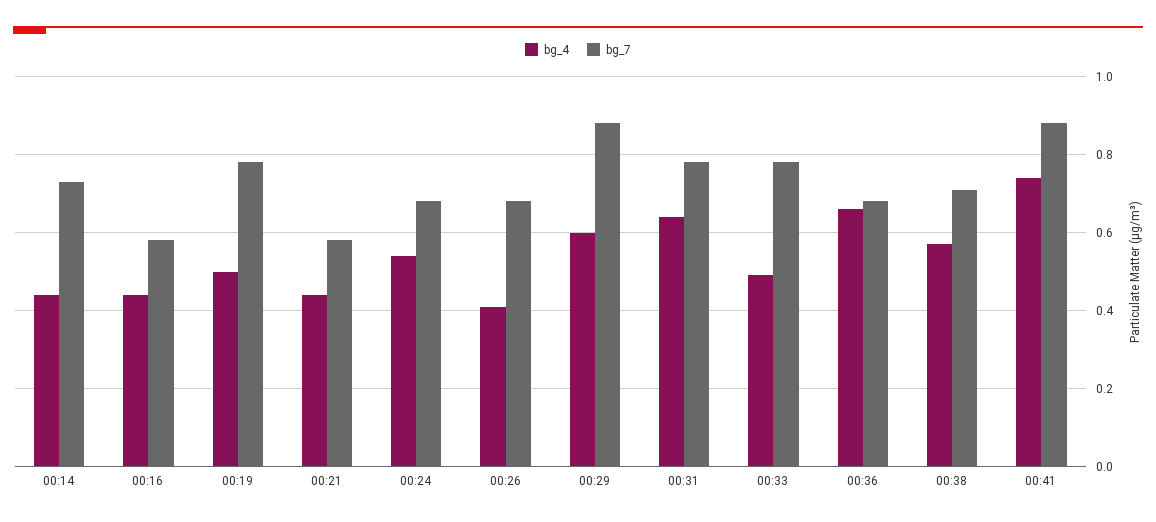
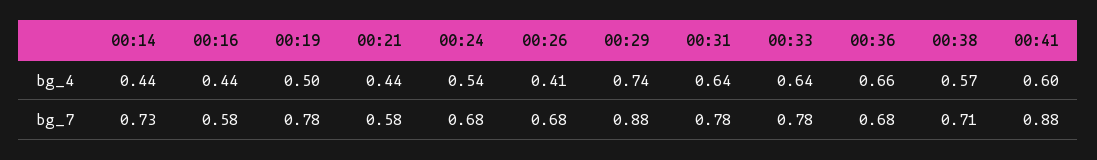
bg_4, 00:29: 0.6 -> 0.74
bg_4, 00:33: 0.5 -> 0.64
bg_4, 00:41: 0.75 -> 0.6

